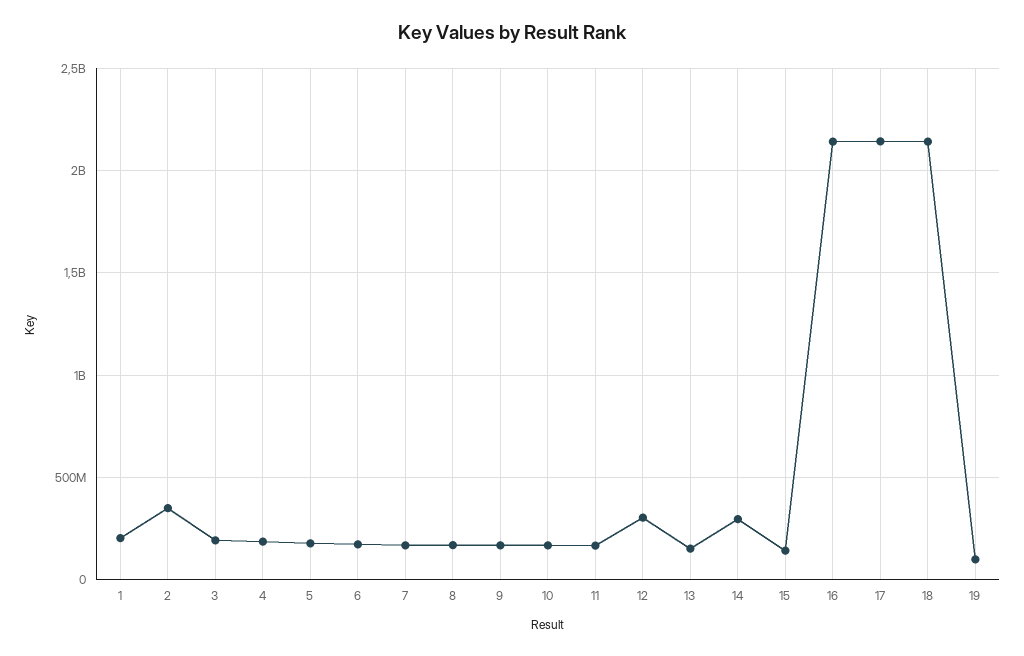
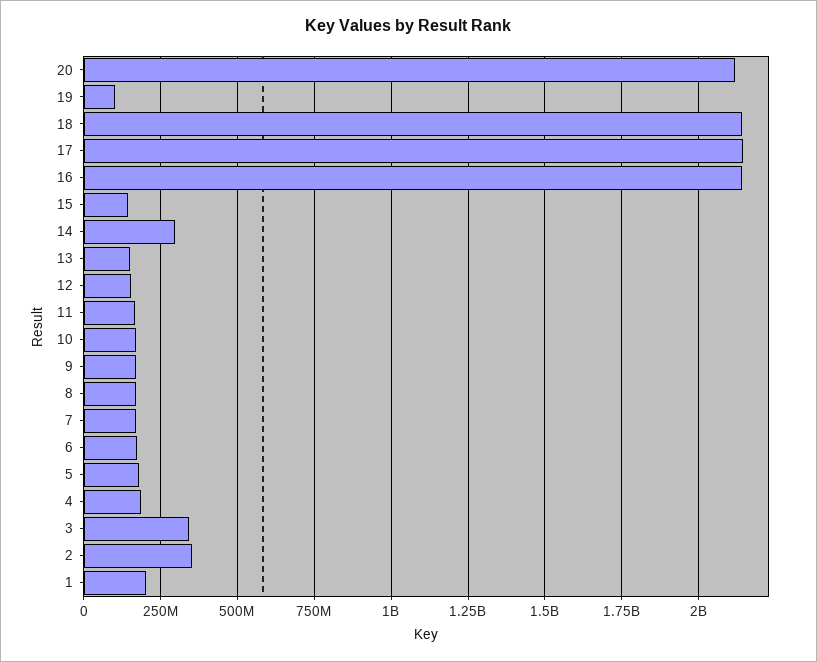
3: 200000000 -> 350000000
12: 300000000 -> 150000000
20: none -> 2125000000

